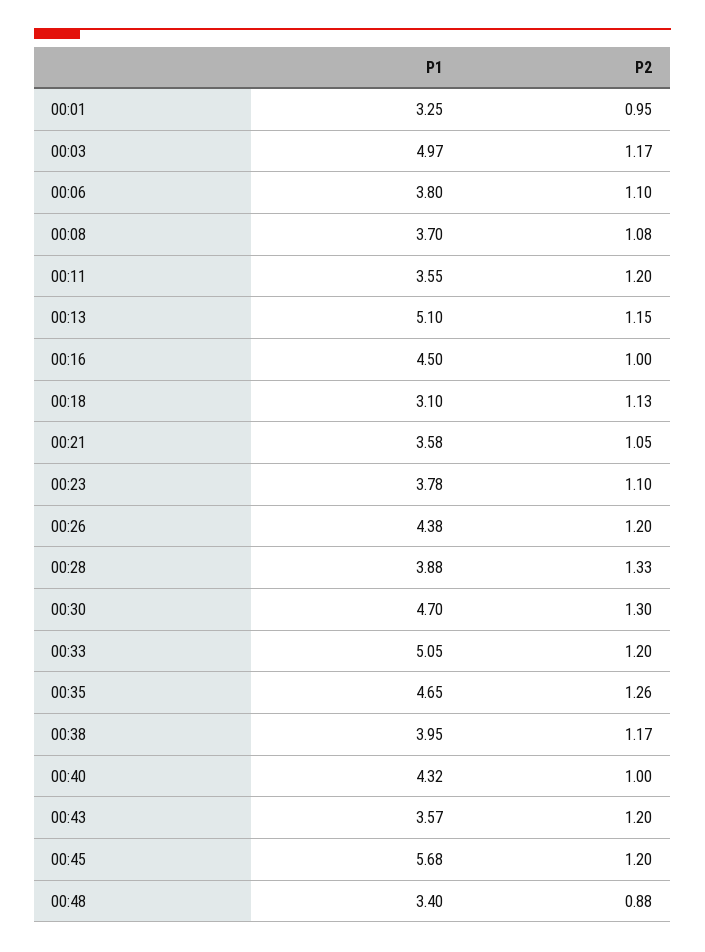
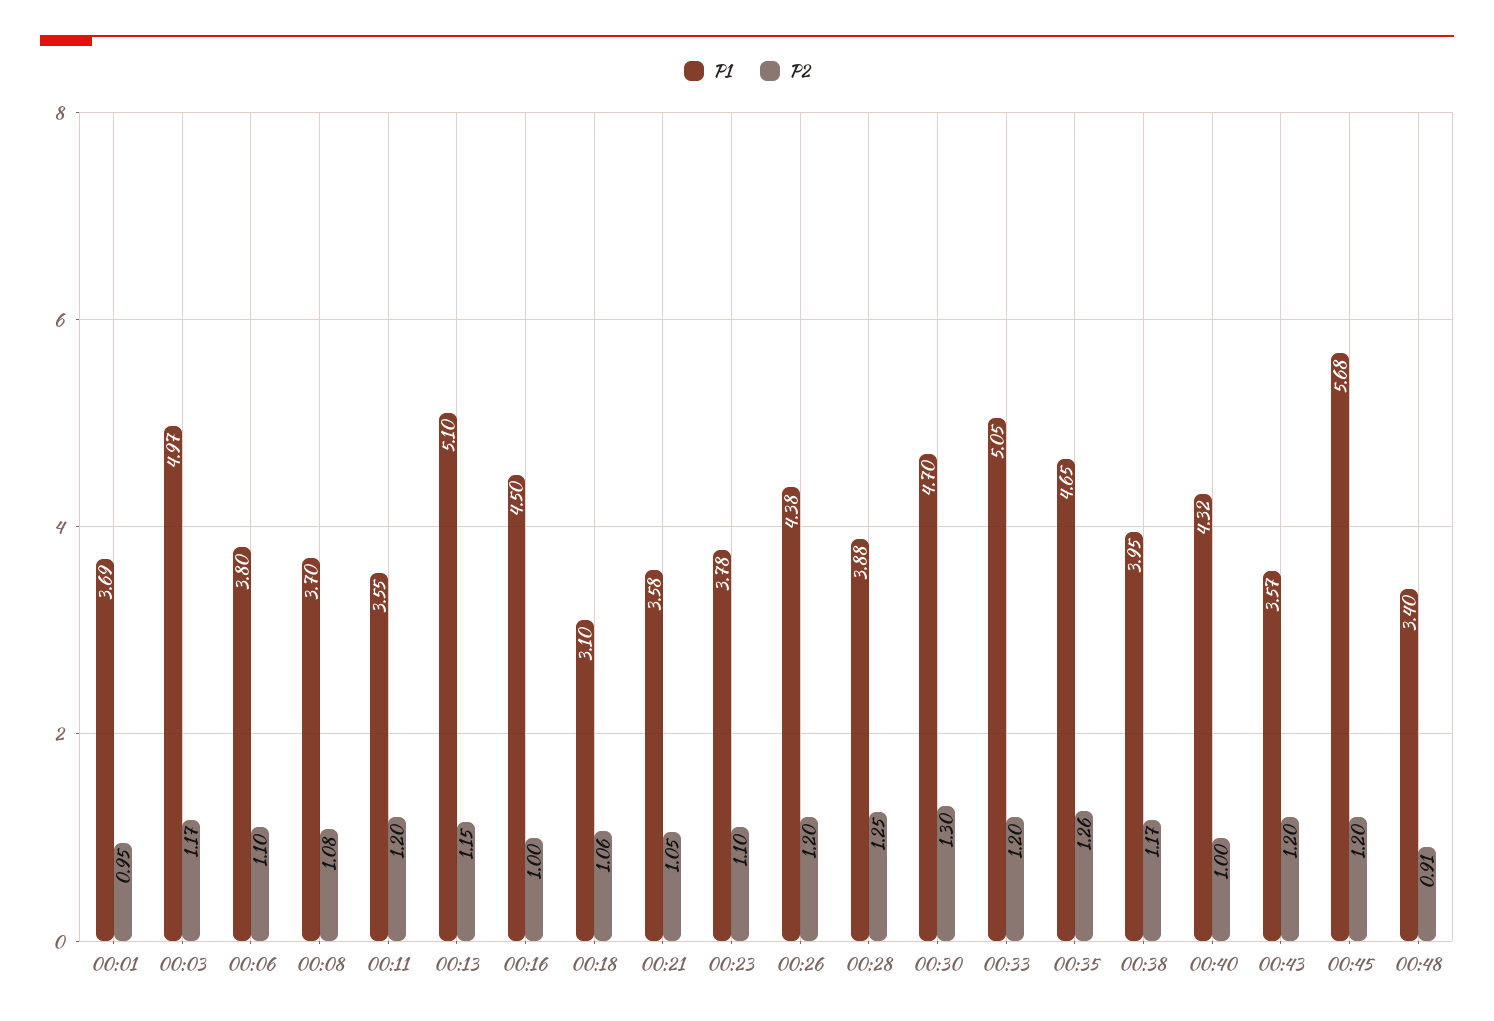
P1, 00:01: 3.25 -> 3.69
P2, 00:18: 1.13 -> 1.06
P2, 00:28: 1.33 -> 1.25
P2, 00:48: 0.88 -> 0.91

